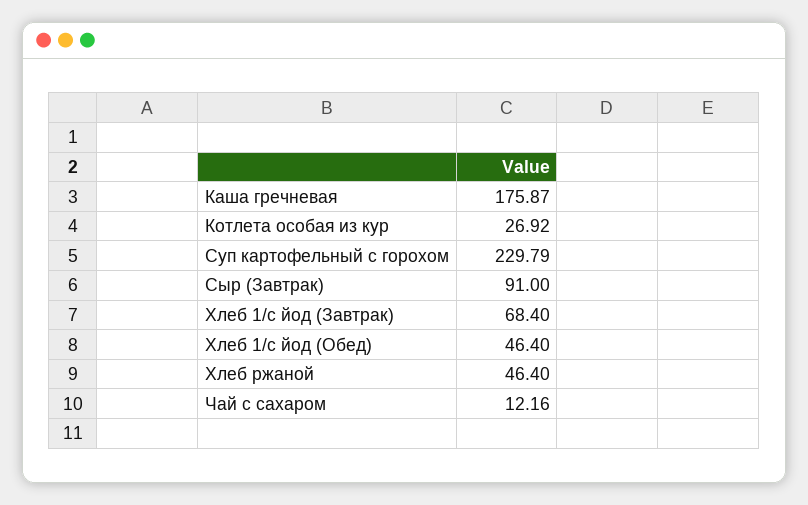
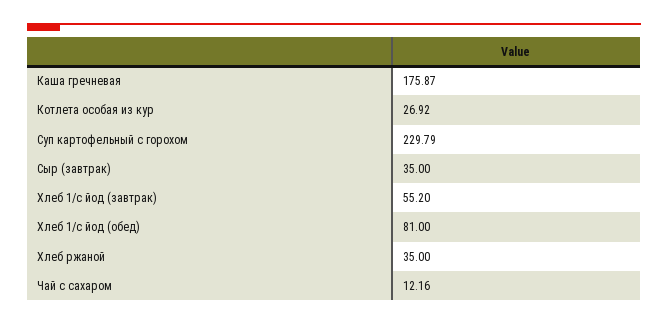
Сыр (Завтрак): 91 -> 35
Хлеб 1/с йод (Завтрак): 68.4 -> 55.2
Хлеб 1/с йод (Обед): 46.4 -> 81
Хлеб ржаной: 46.4 -> 35

